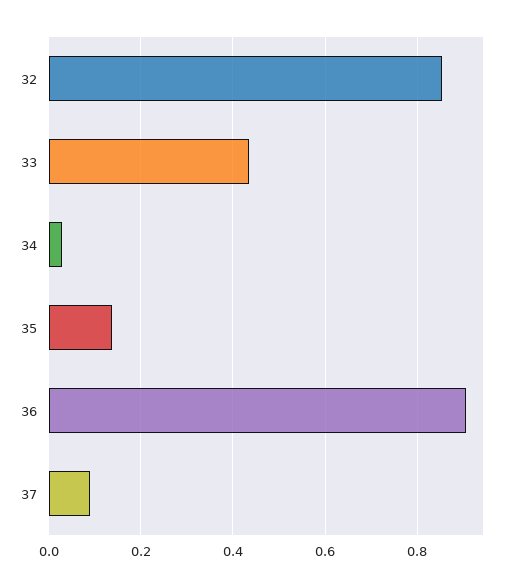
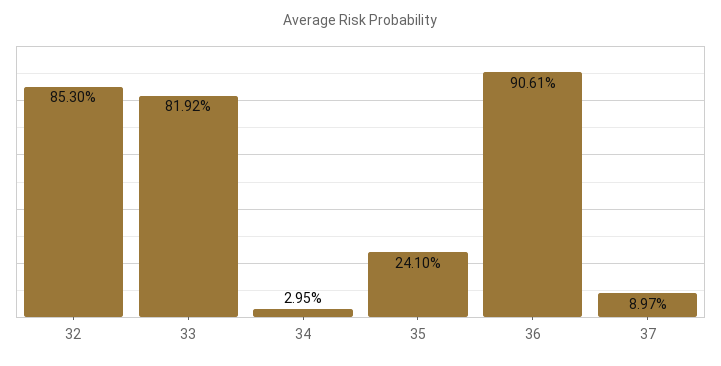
33: 0.44 -> 0.8192
35: 0.14 -> 0.241

